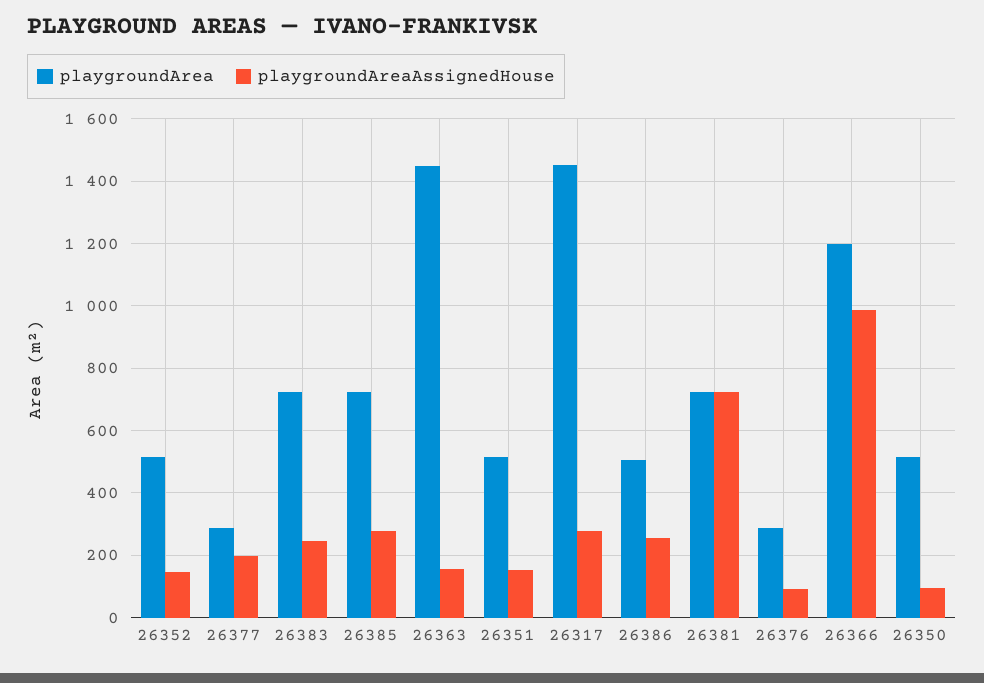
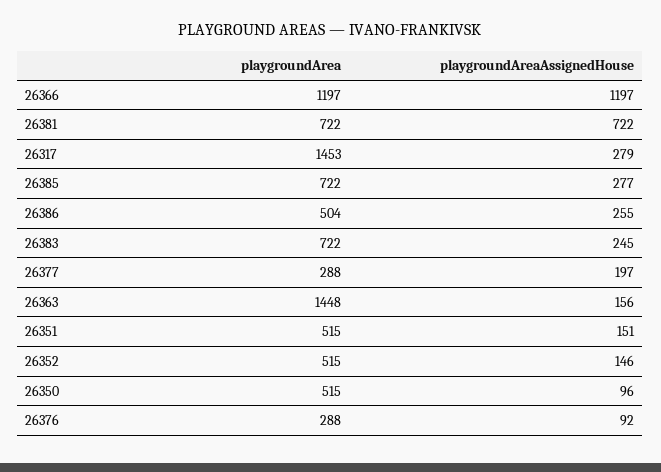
playgroundAreaAssignedHouse, 26366: 980 -> 1197

